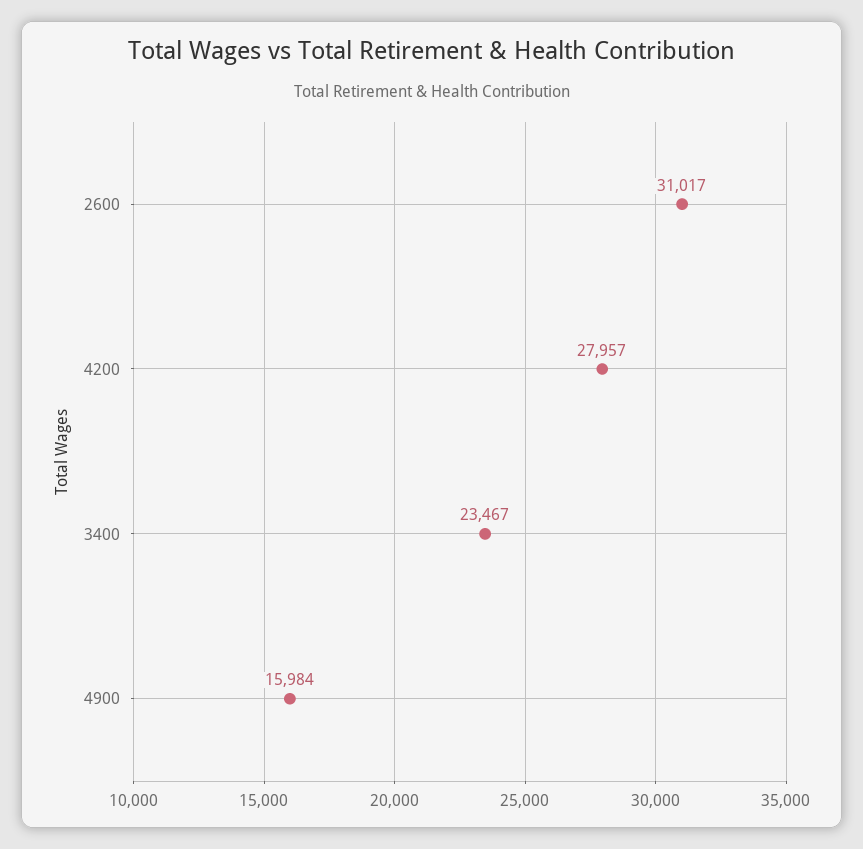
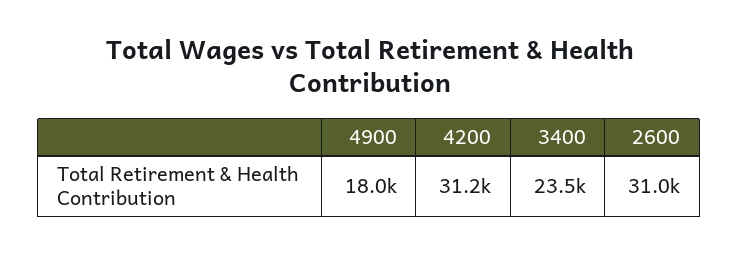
4200: 27957 -> 31200
4900: 15984 -> 18000

